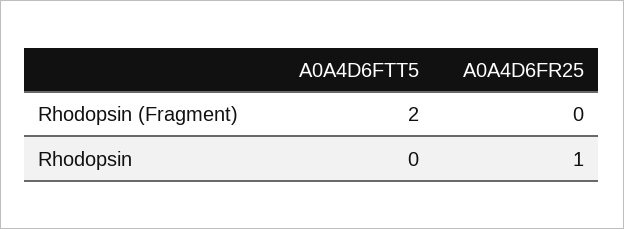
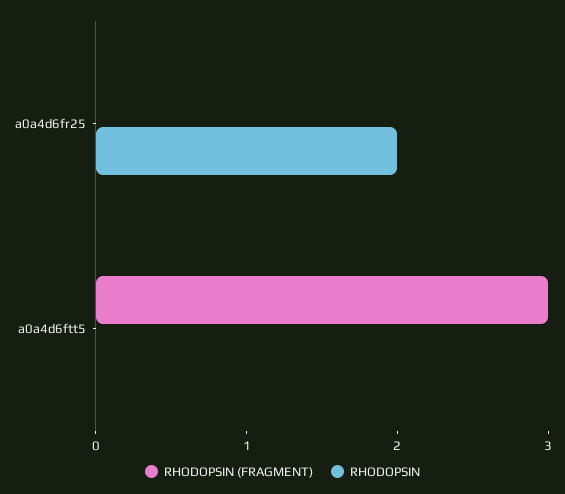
Rhodopsin (Fragment), A0A4D6FTT5: 2 -> 3
Rhodopsin, A0A4D6FR25: 1 -> 2

